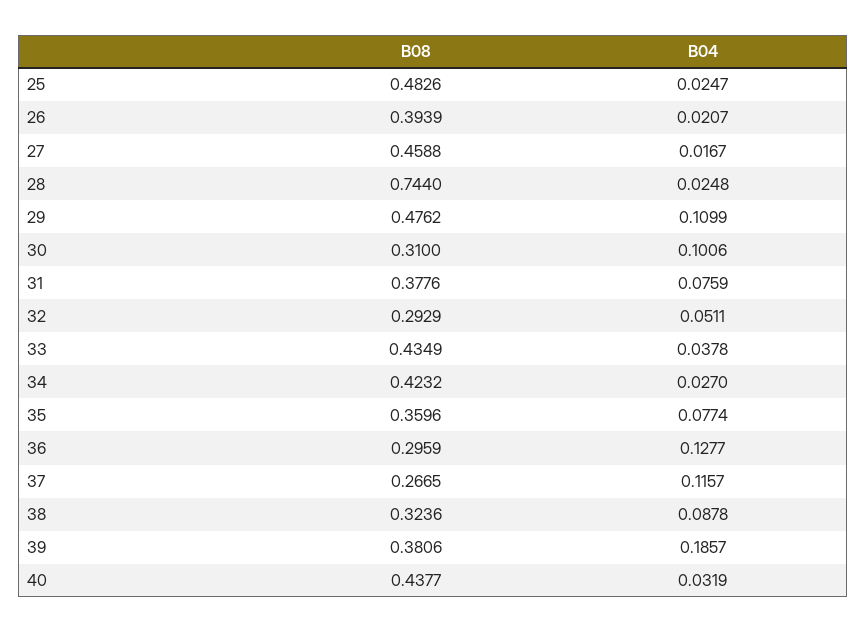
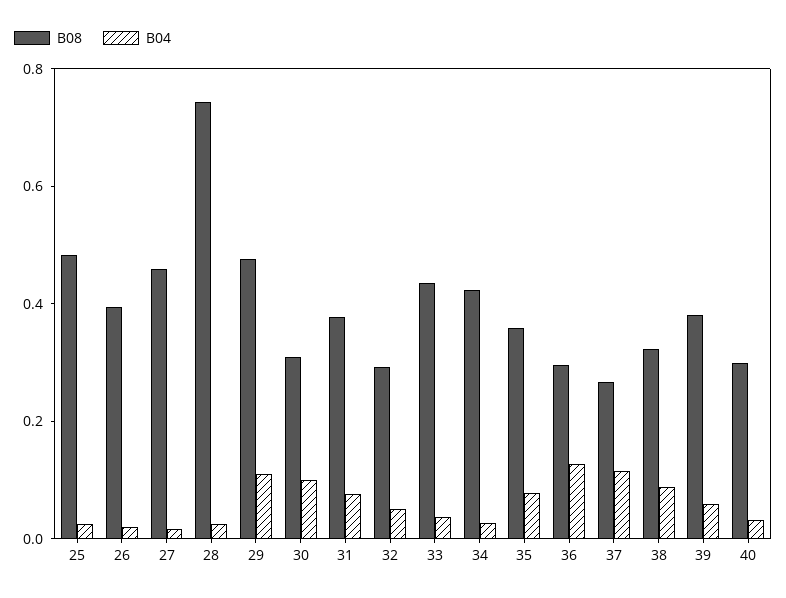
B04, 39: 0.1857 -> 0.05
B08, 40: 0.4377 -> 0.3

